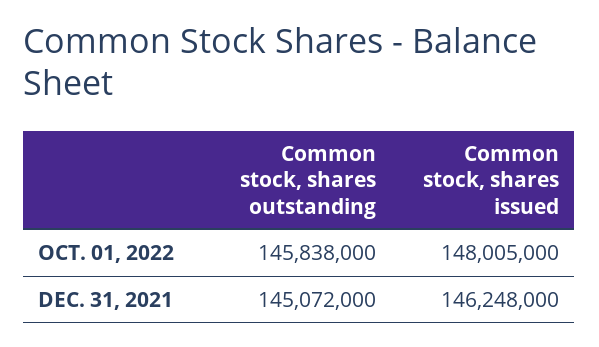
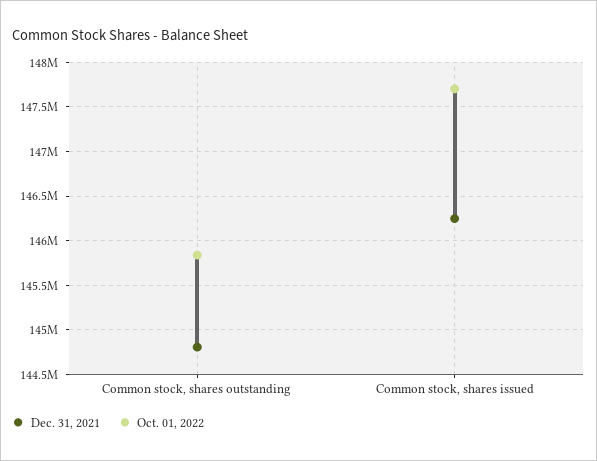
OCT. 01, 2022, Common stock, shares issued: 148005000 -> 147700000
DEC. 31, 2021, Common stock, shares outstanding: 145072000 -> 144800000

